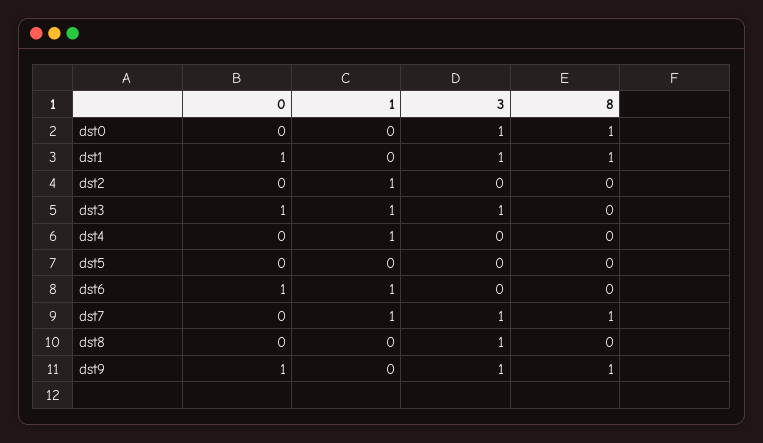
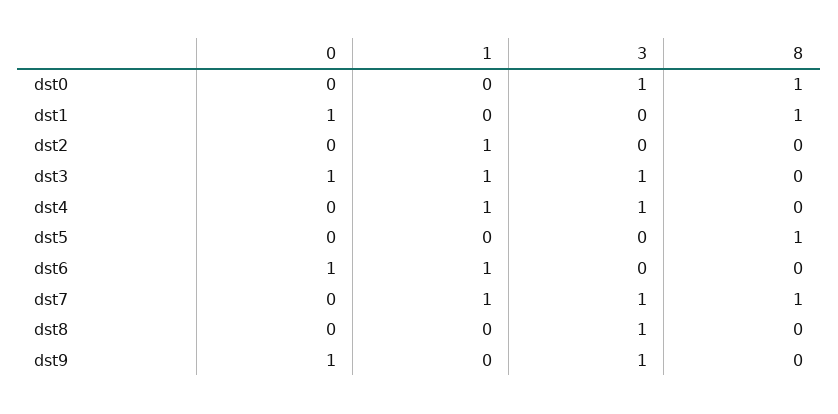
3, dst1: 1 -> 0
3, dst4: 0 -> 1
8, dst5: 0 -> 1
8, dst9: 1 -> 0

